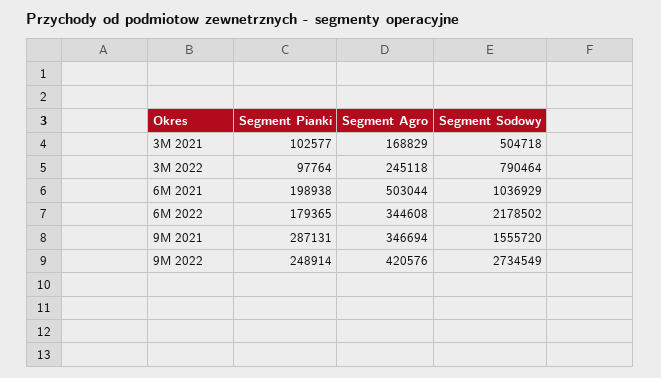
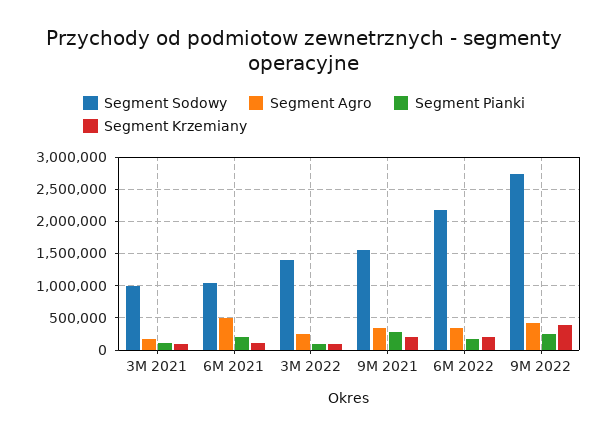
Segment Sodowy, 3M 2021: 504718 -> 1000000
Segment Sodowy, 3M 2022: 790464 -> 1400000
Segment Krzemiany, 3M 2021: none -> 100000
Segment Krzemiany, 6M 2021: none -> 100000
Segment Krzemiany, 3M 2022: none -> 100000
Segment Krzemiany, 9M 2021: none -> 200000
Segment Krzemiany, 6M 2022: none -> 200000
Segment Krzemiany, 9M 2022: none -> 400000

